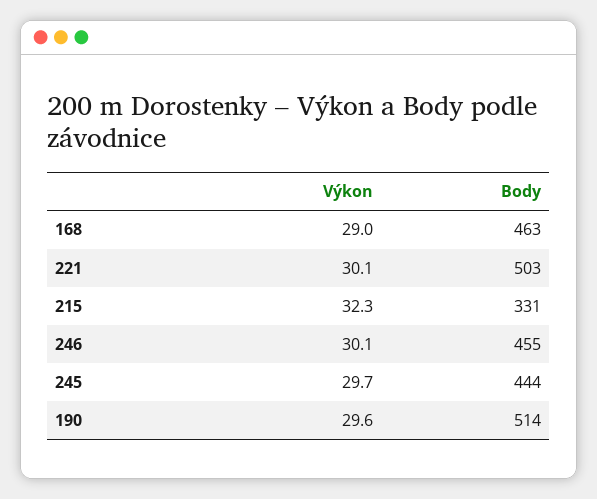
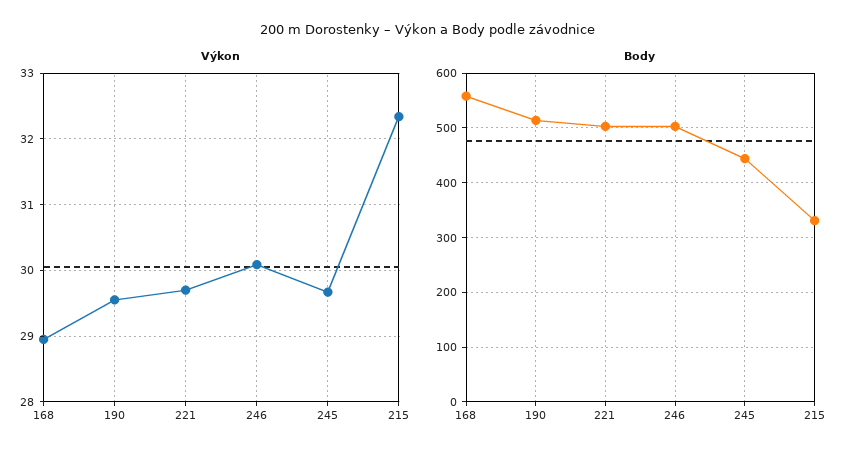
Body, 168: 463 -> 560
Výkon, 221: 30.1 -> 29.7
Body, 246: 455 -> 500

